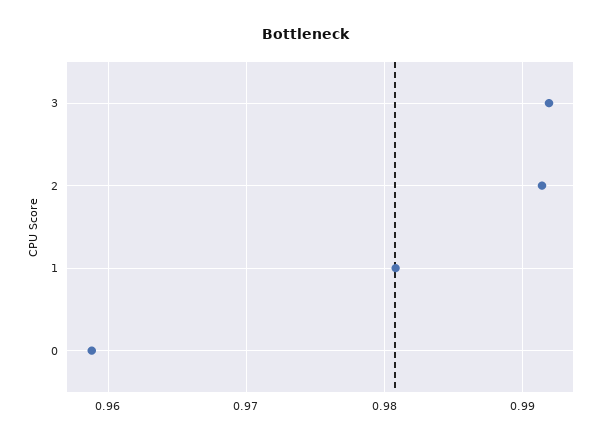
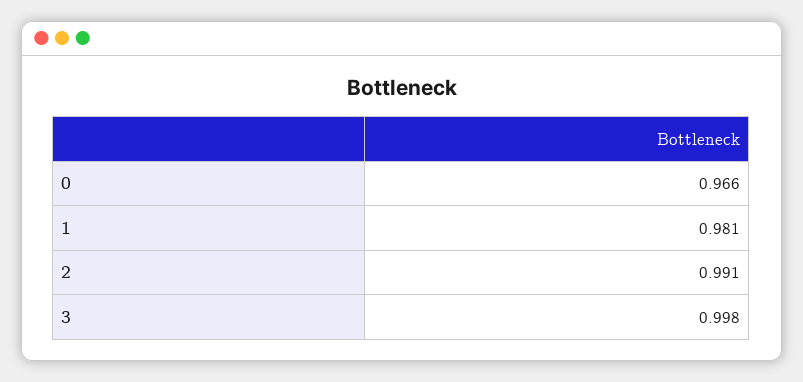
3: 0.992 -> 0.998
0: 0.959 -> 0.966

